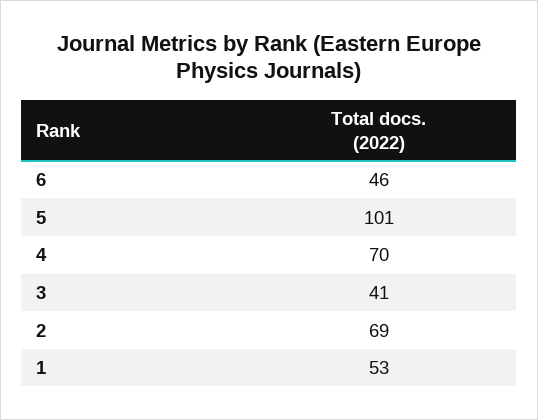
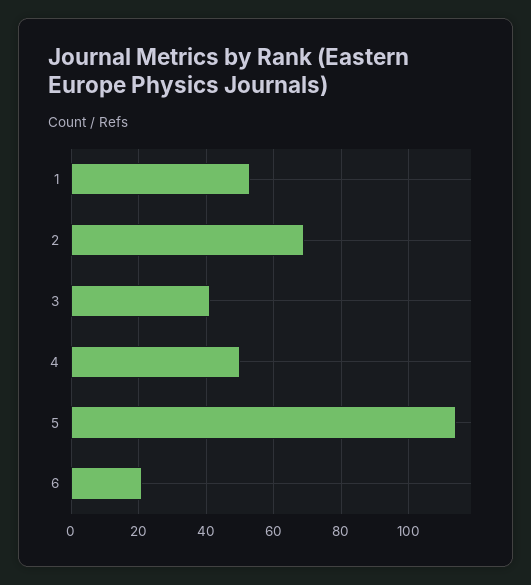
6: 46 -> 20
5: 101 -> 115
4: 70 -> 50

